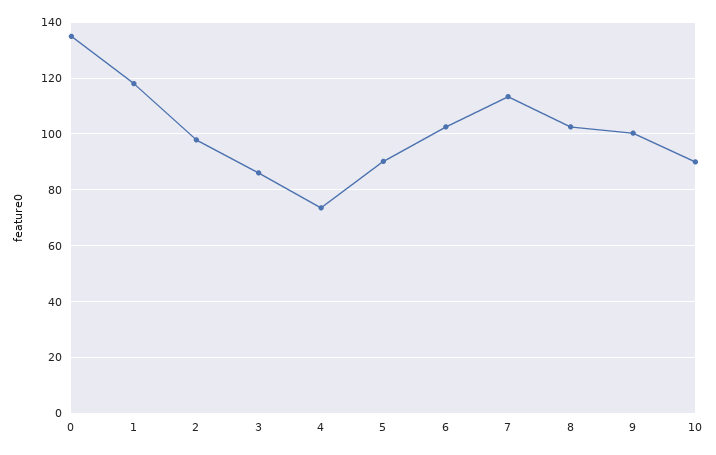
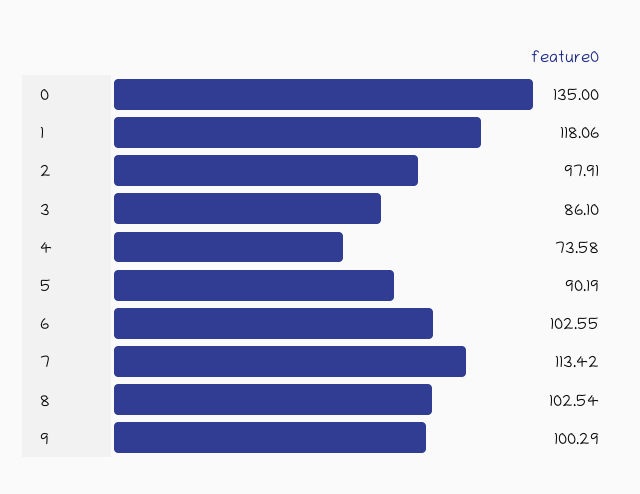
10: 90 -> none

